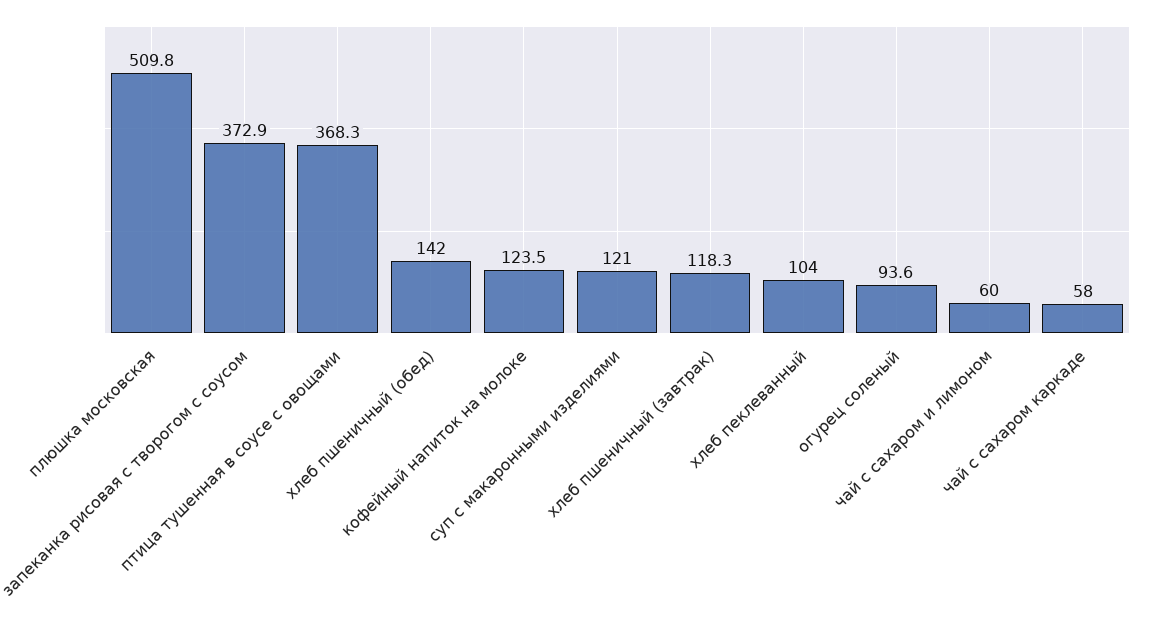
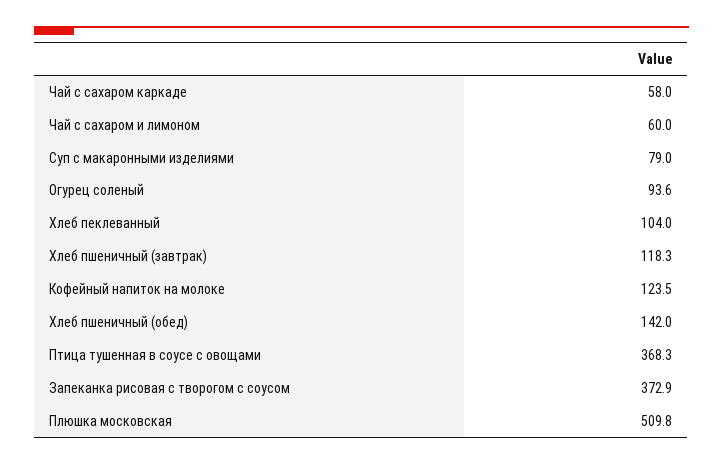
суп с макаронными изделиями: 121 -> 79

